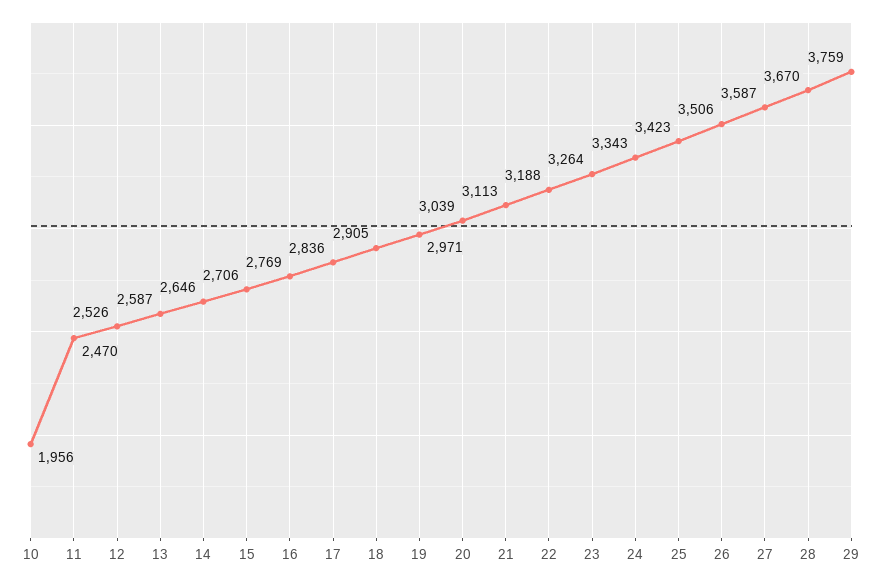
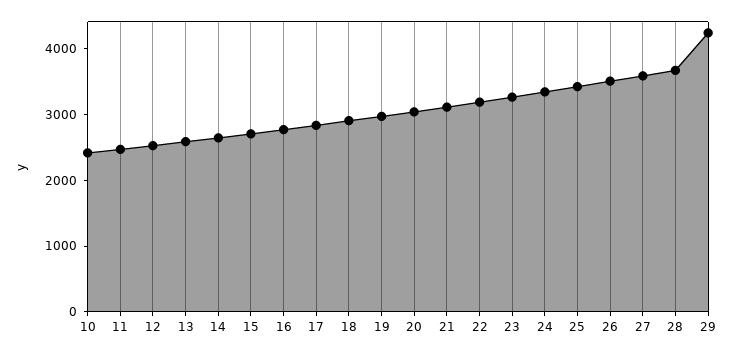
10: 1956 -> 2400
29: 3759 -> 4200

